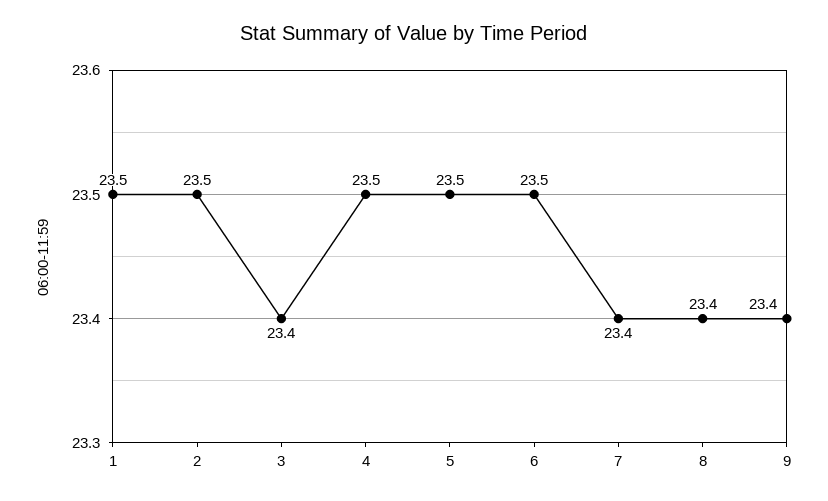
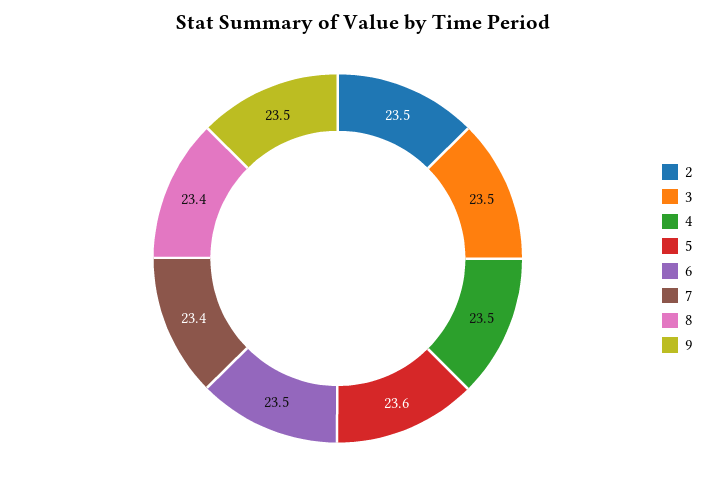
1: 23.5 -> none
3: 23.4 -> 23.5
5: 23.5 -> 23.6
9: 23.4 -> 23.5

